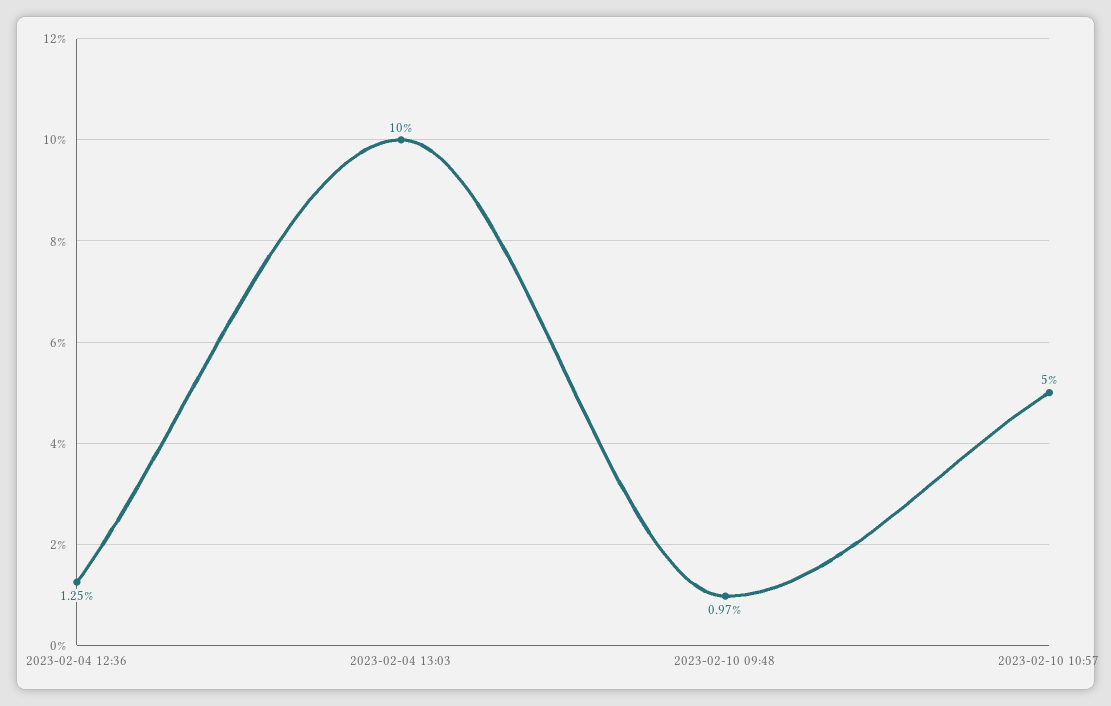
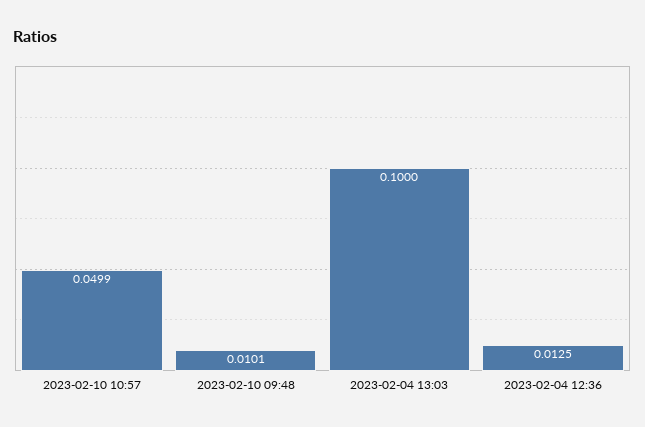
2023-02-10 09:48: 0.0097 -> 0.0101
2023-02-10 10:57: 0.05 -> 0.0499

